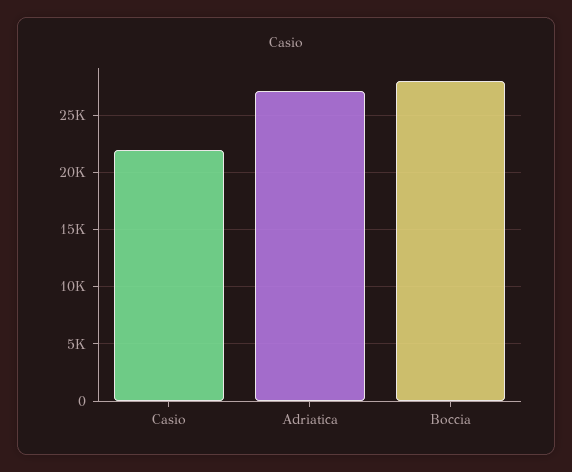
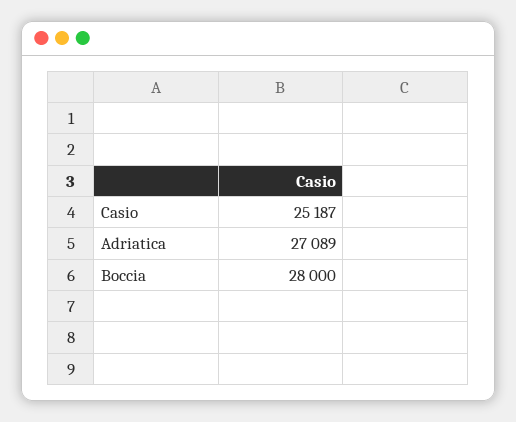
Casio: 22000 -> 25187

